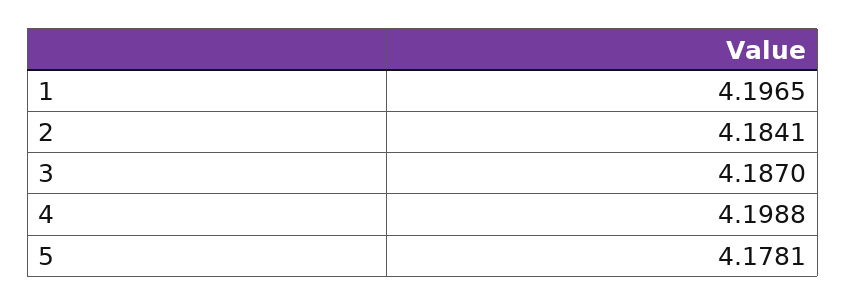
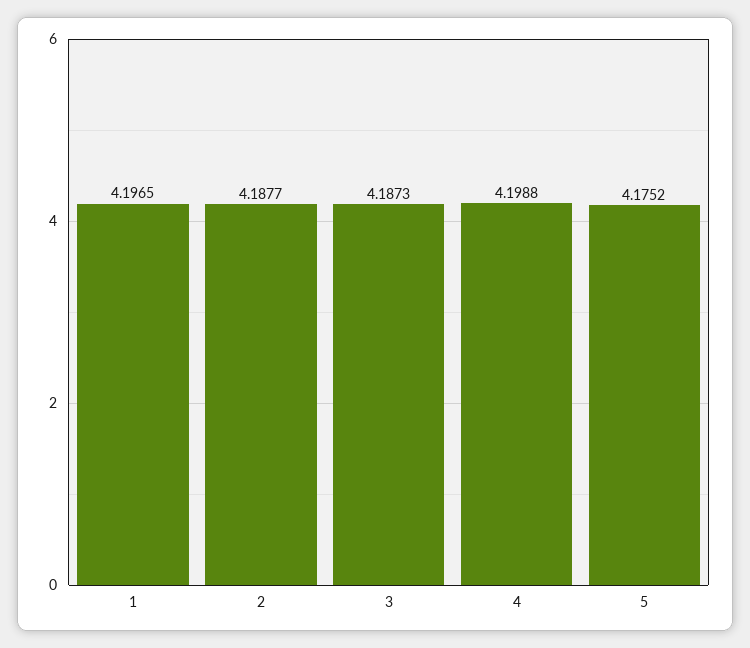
2: 4.1841 -> 4.1877
3: 4.187 -> 4.1873
5: 4.1781 -> 4.1752

